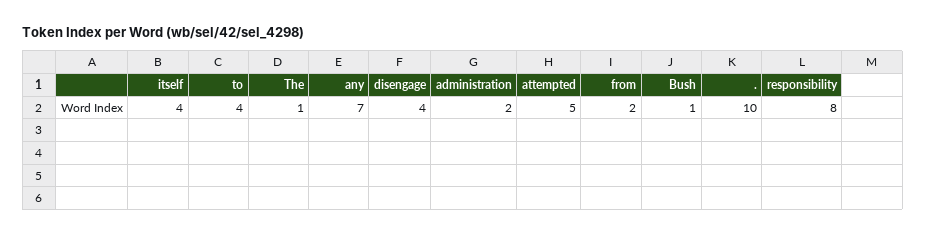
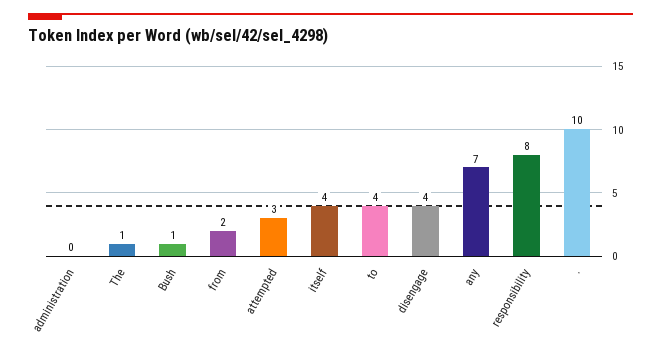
administration: 2 -> 0
attempted: 5 -> 3

